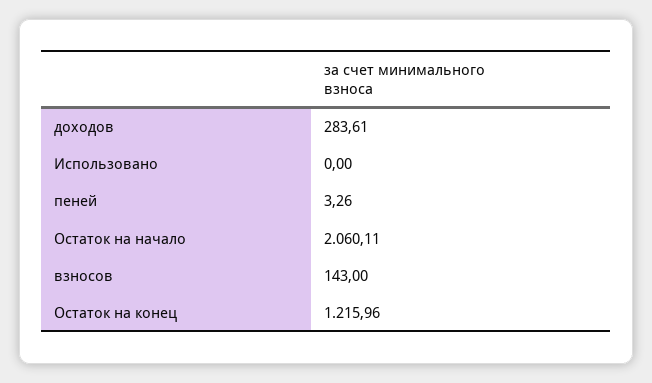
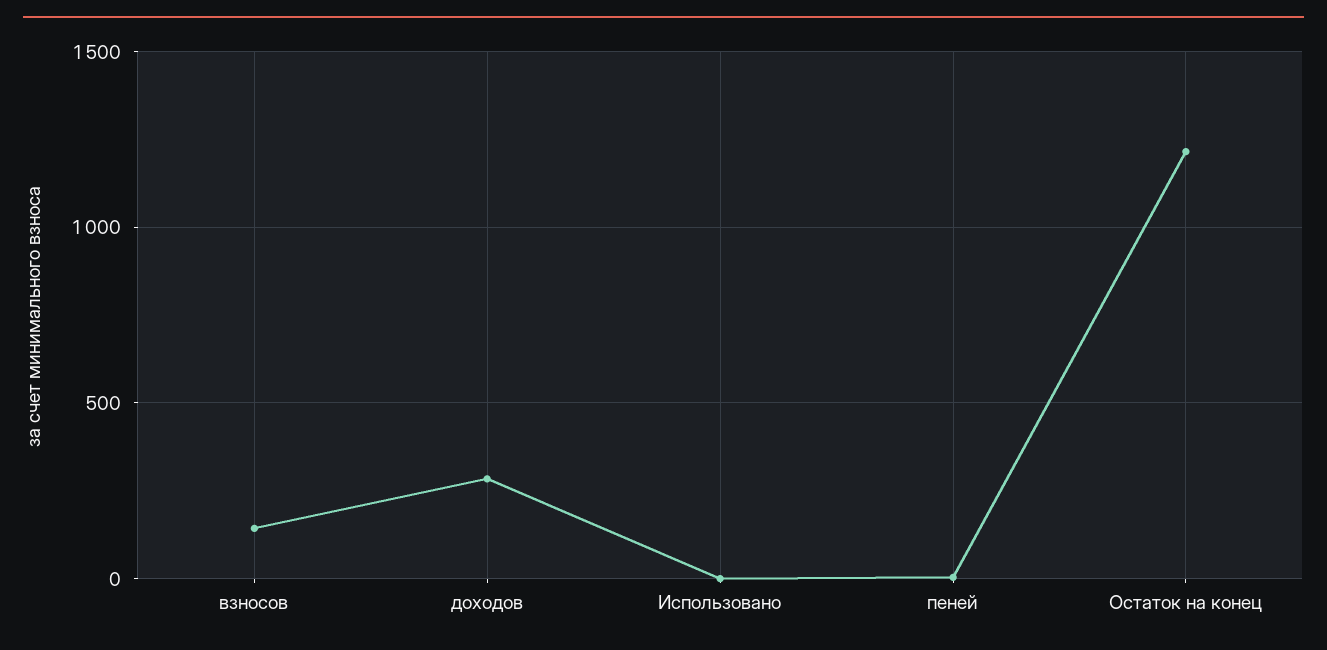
Остаток на начало: 2060.11 -> none

